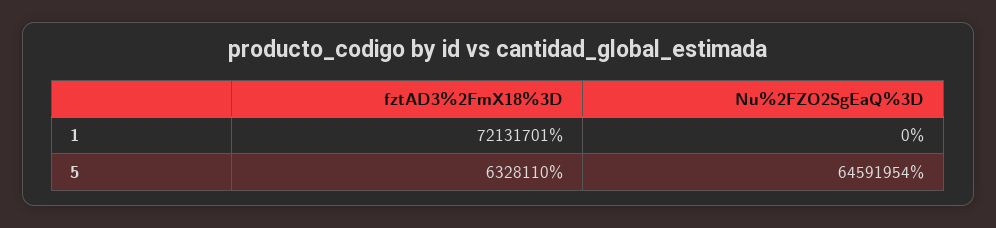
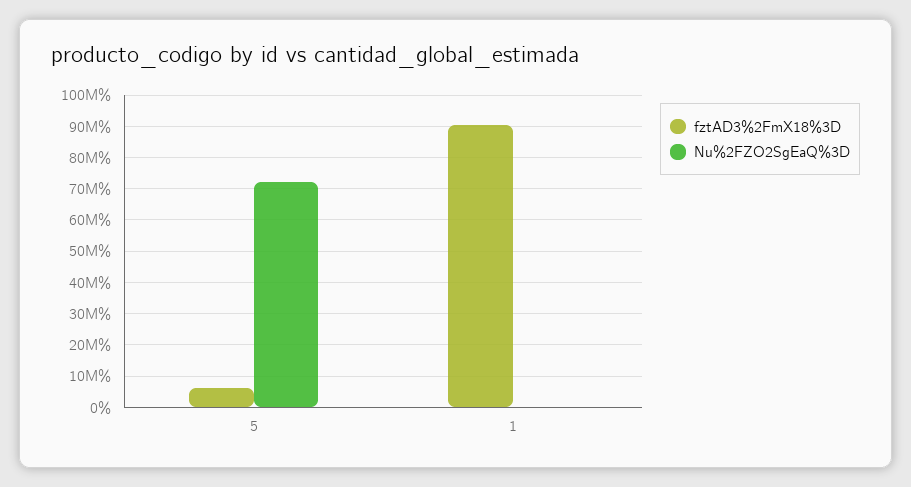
fztAD3%2FmX18%3D, 1: 72131701 -> 90000000
Nu%2FZO2SgEaQ%3D, 5: 64591954 -> 72000000

